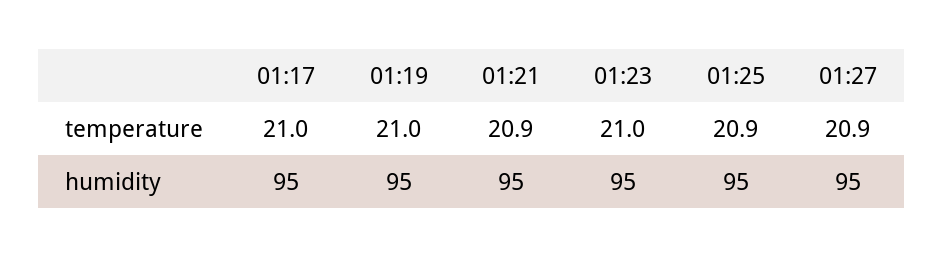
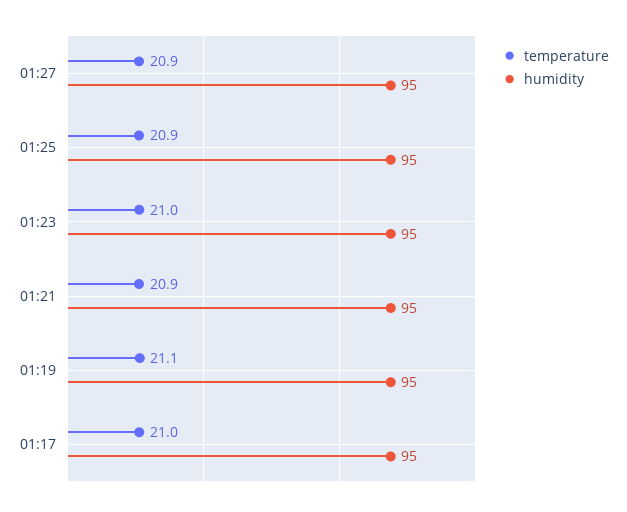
temperature, 01:19: 21 -> 21.1

